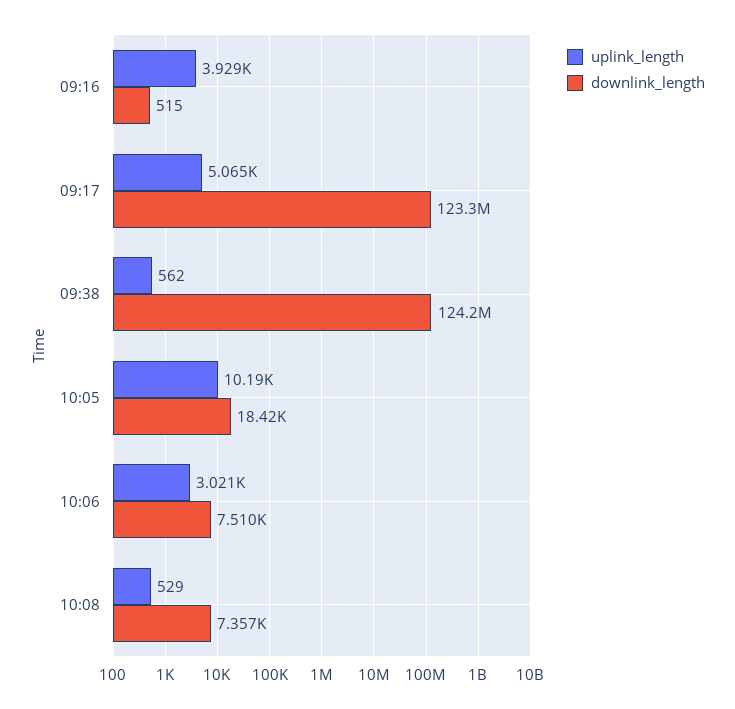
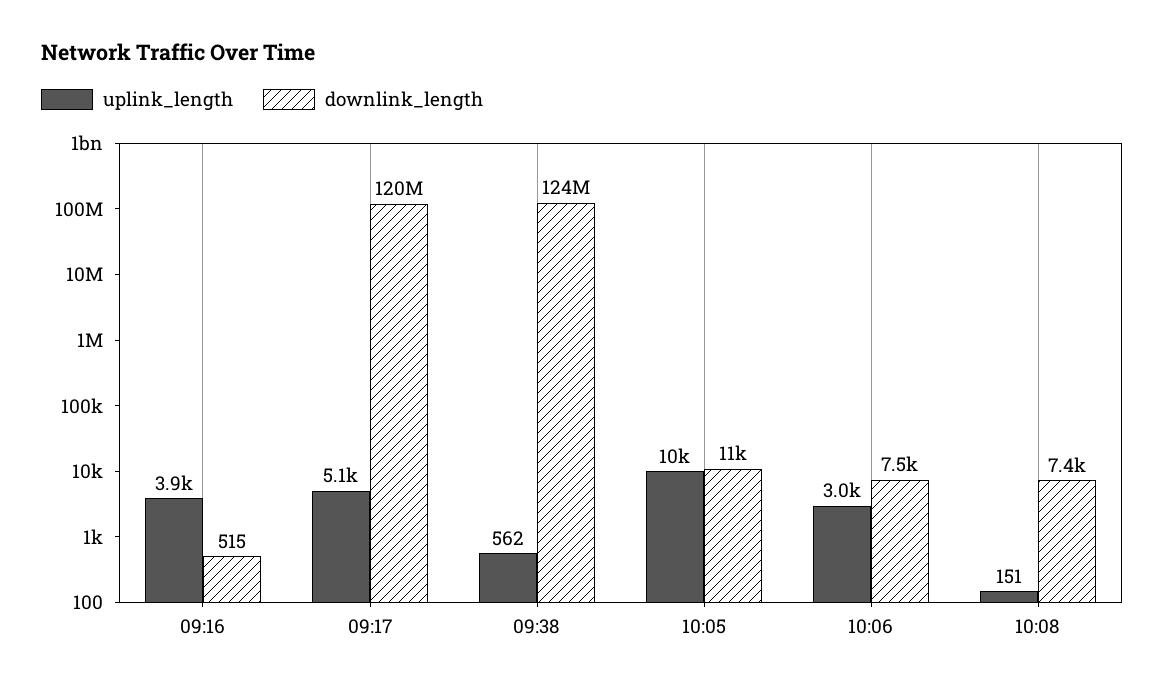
downlink_length, 09:17: 123300000 -> 120000000
downlink_length, 10:05: 18420 -> 11000
uplink_length, 10:08: 529 -> 151

